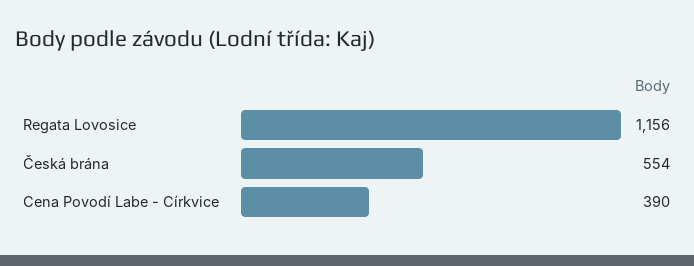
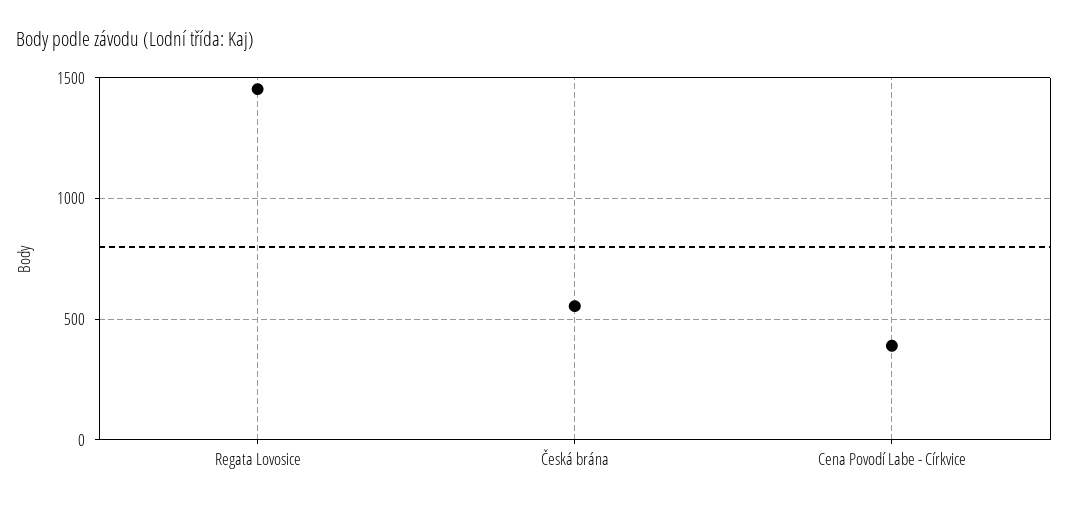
Regata Lovosice: 1156 -> 1450

